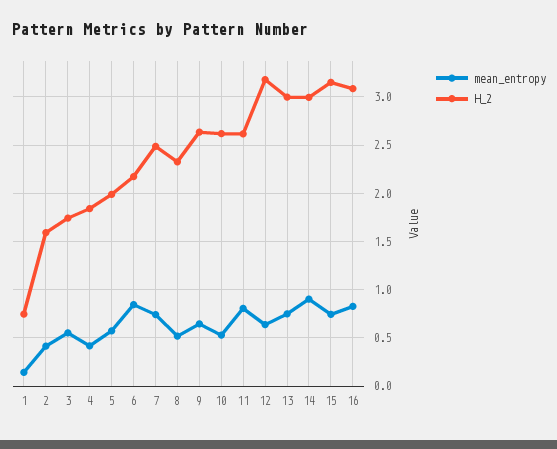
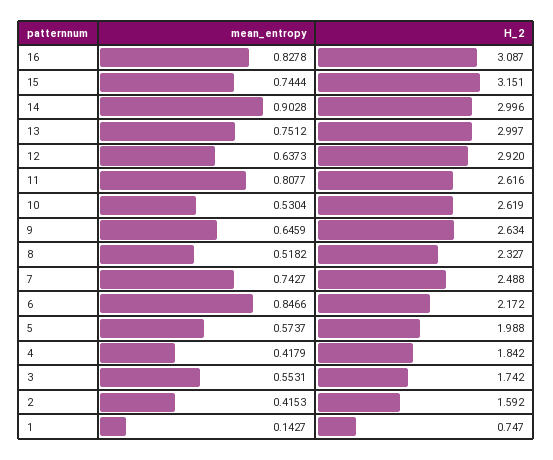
H_2, 12: 3.2 -> 2.92

